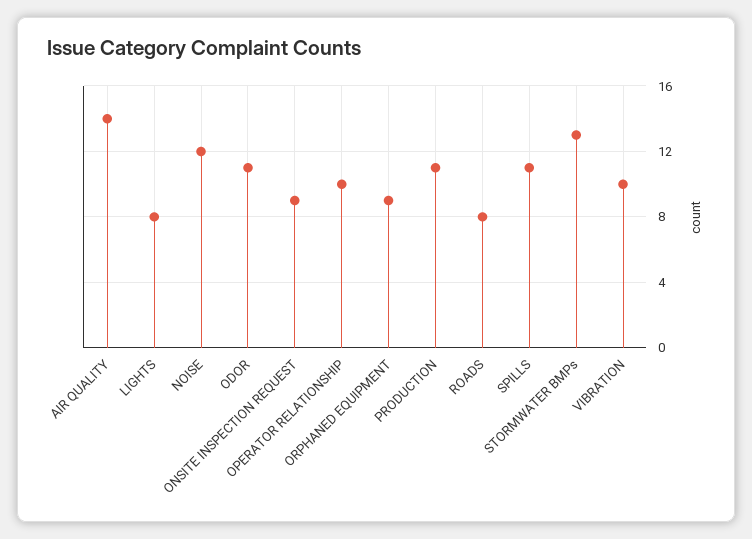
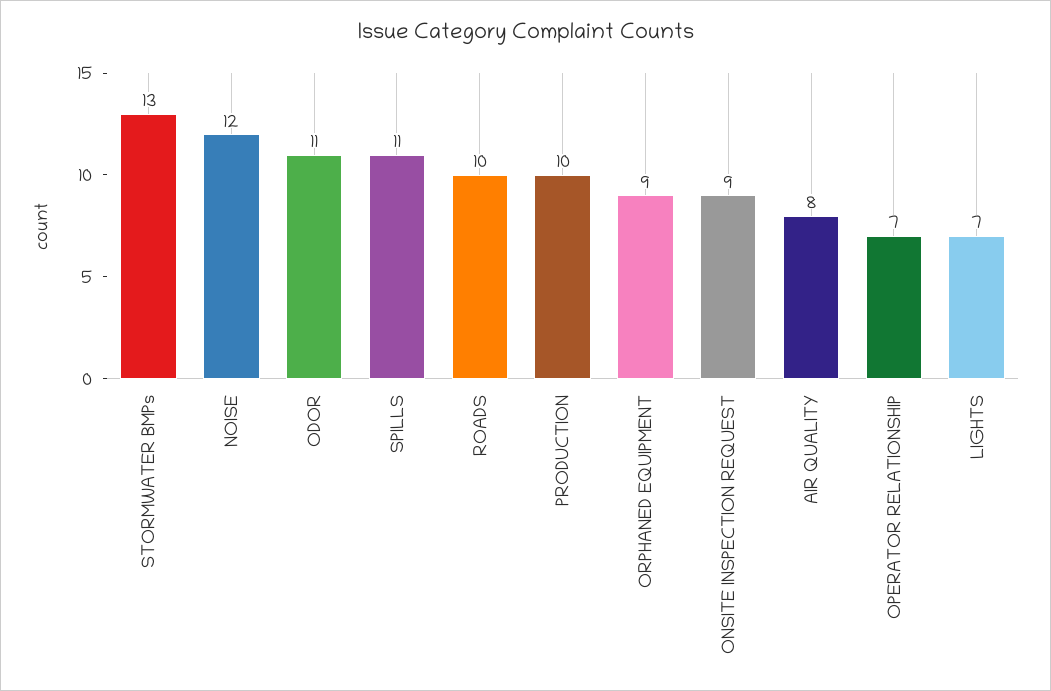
AIR QUALITY: 14 -> 8
LIGHTS: 8 -> 7
OPERATOR RELATIONSHIP: 10 -> 7
PRODUCTION: 11 -> 10
ROADS: 8 -> 10
VIBRATION: 10 -> none

